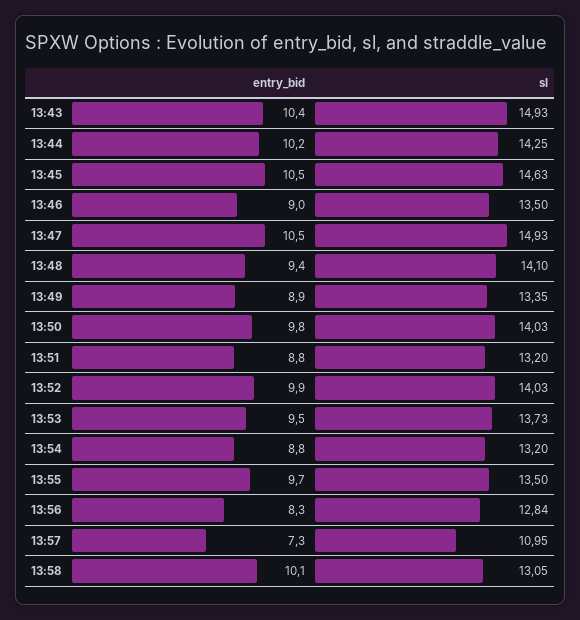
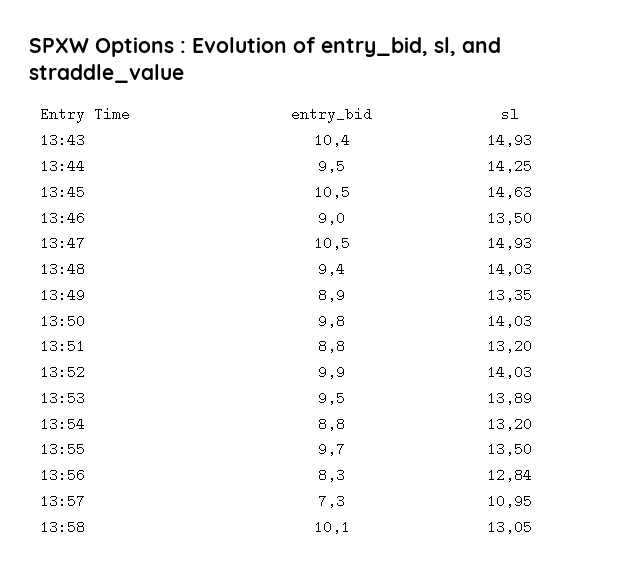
entry_bid, 13:44: 10.2 -> 9.5
sl, 13:48: 14.1 -> 14.03
sl, 13:53: 13.73 -> 13.89

